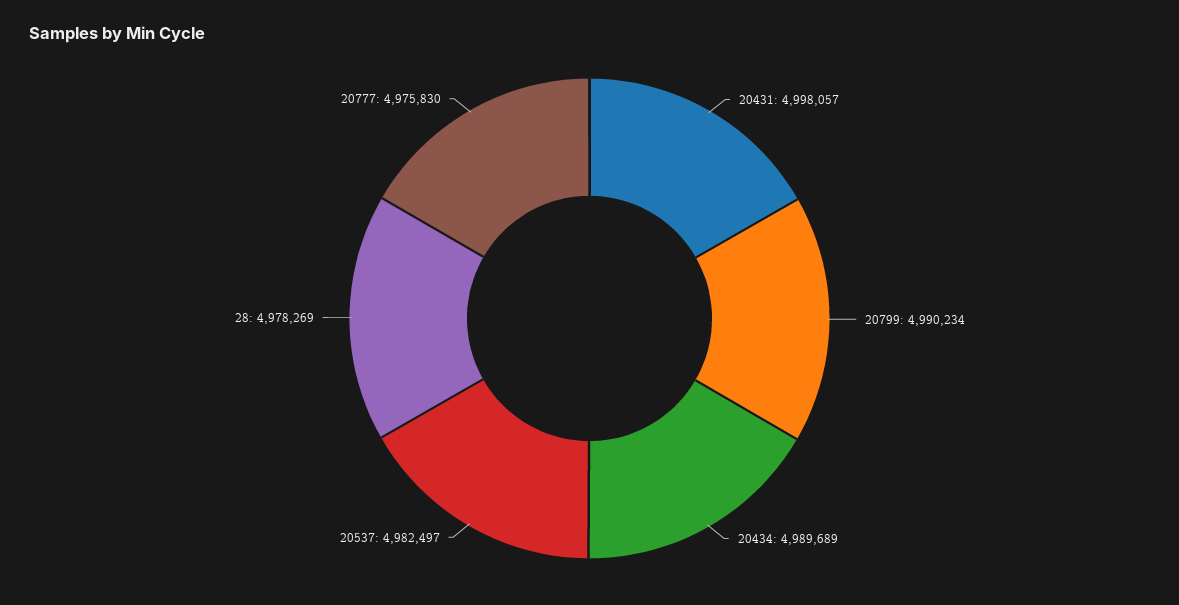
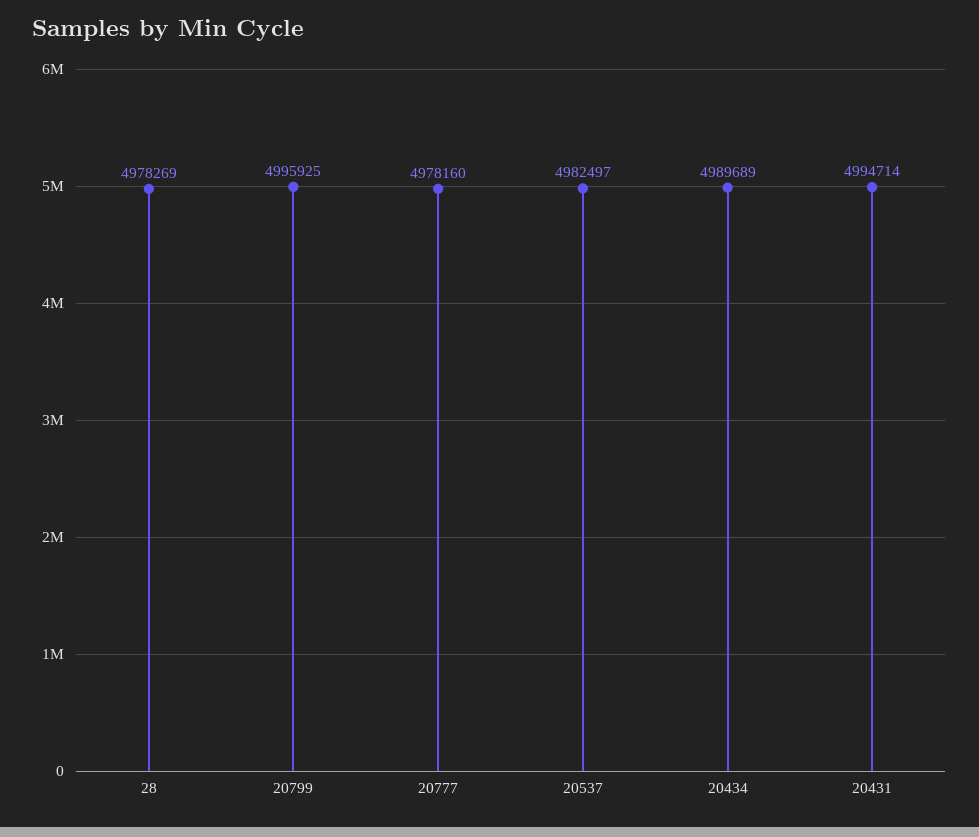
20431: 4998057 -> 4994714
20799: 4990234 -> 4995925
20777: 4975830 -> 4978160

